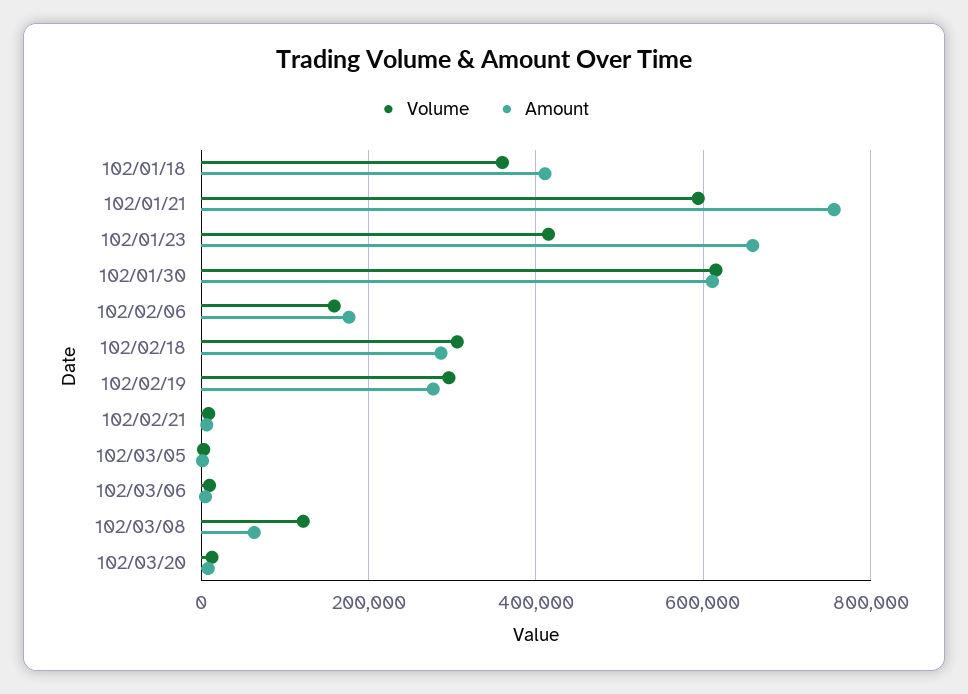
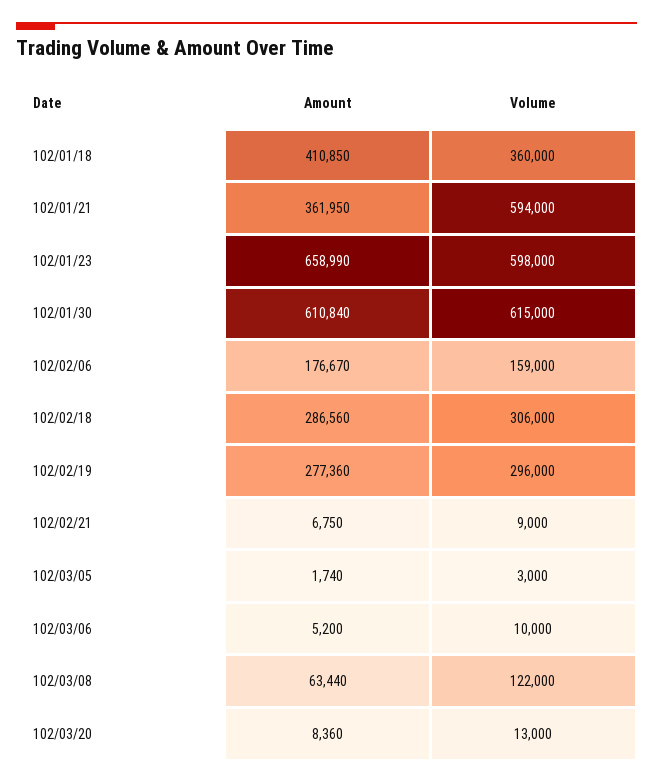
Amount, 102/01/21: 760000 -> 361950
Volume, 102/01/23: 420000 -> 598000

